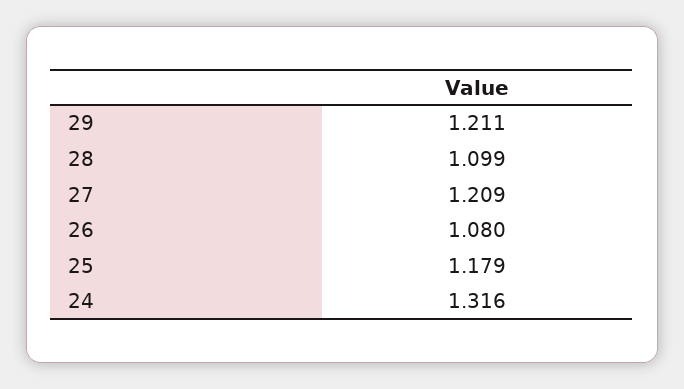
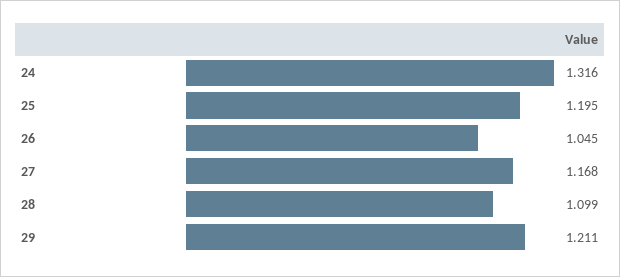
27: 1.209 -> 1.168
26: 1.08 -> 1.045
25: 1.179 -> 1.195

